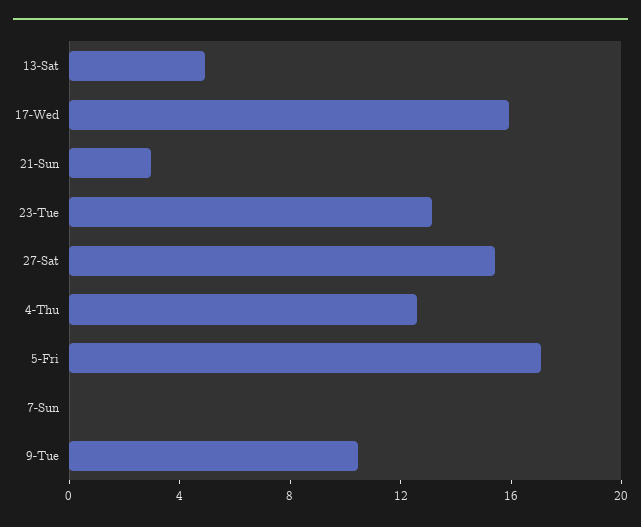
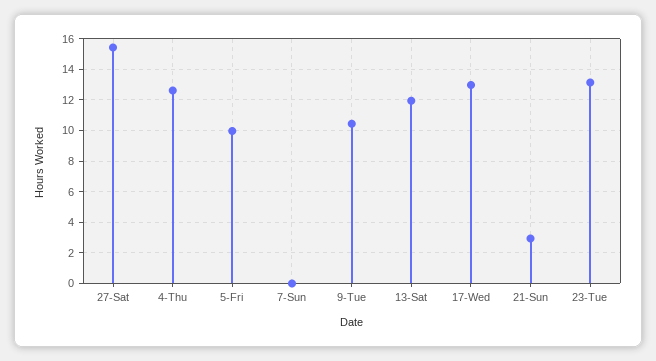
13-Sat: 5 -> 12
17-Wed: 16 -> 13
5-Fri: 17 -> 10

